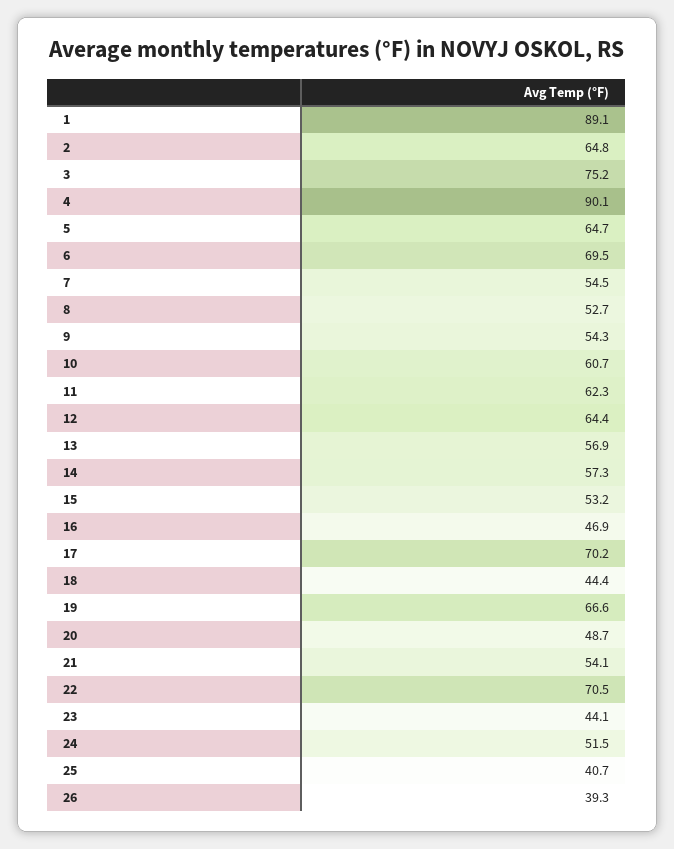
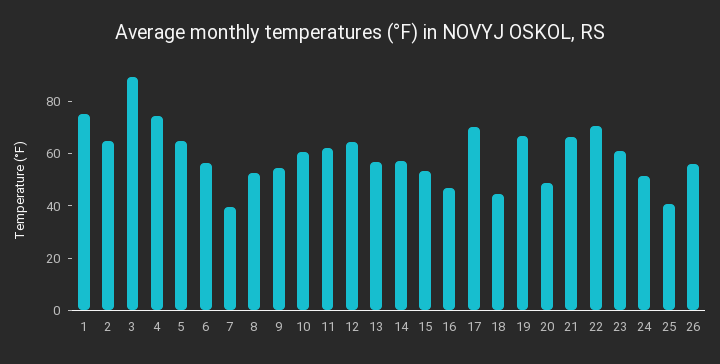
1: 89.1 -> 75
3: 75.2 -> 90
4: 90.1 -> 75
6: 69.5 -> 55
7: 54.5 -> 40
21: 54.1 -> 65
23: 44.1 -> 60
26: 39.3 -> 55

